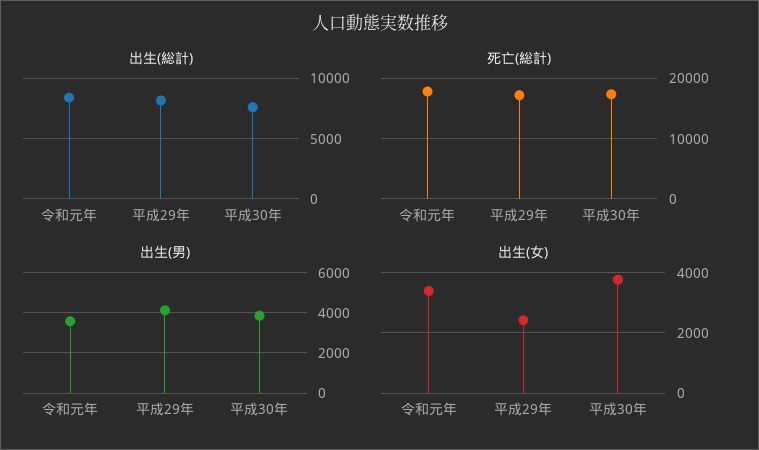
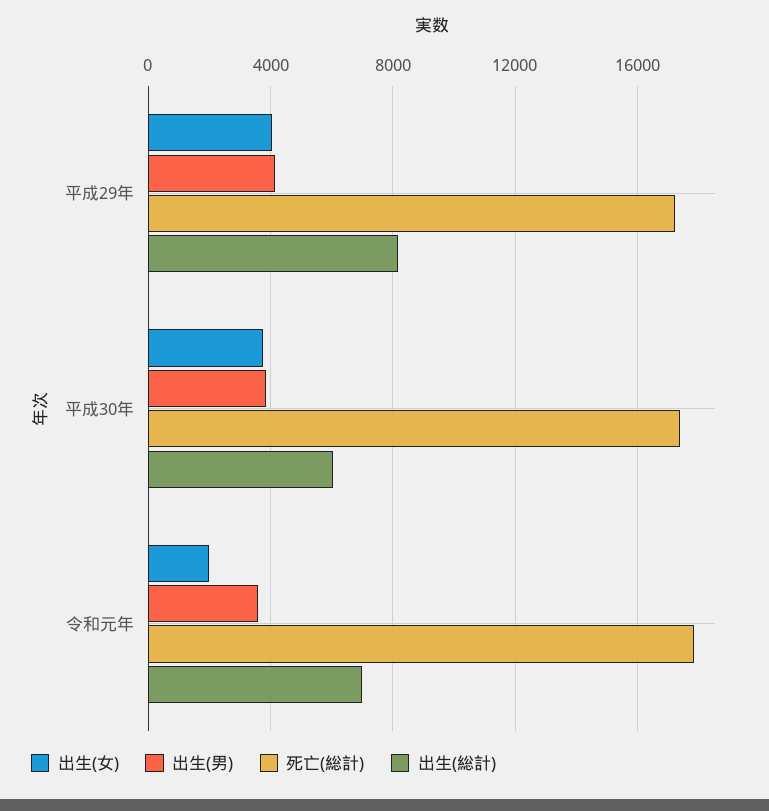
出生(総計), 令和元年: 8500 -> 7000
出生(総計), 平成30年: 7500 -> 6000
出生(女), 令和元年: 3400 -> 2000
出生(女), 平成29年: 2400 -> 4000

